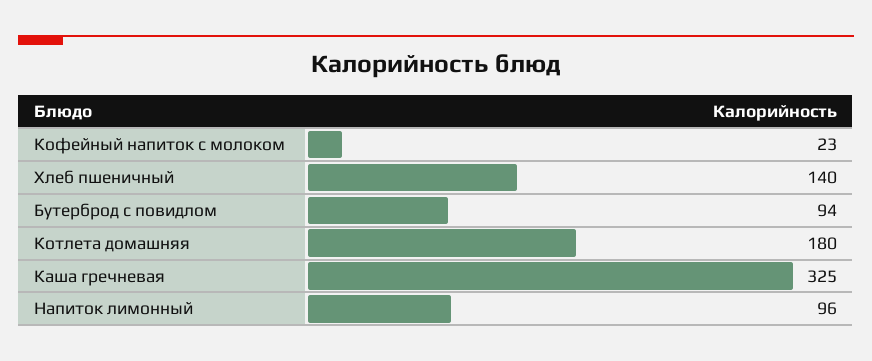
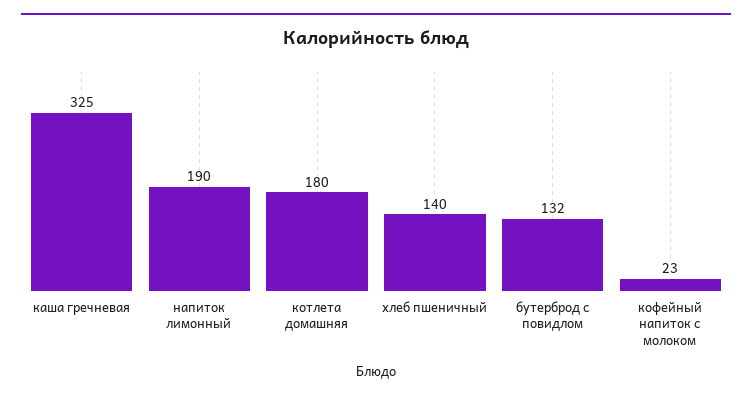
Бутерброд с повидлом: 94 -> 132
Напиток лимонный: 96 -> 190

